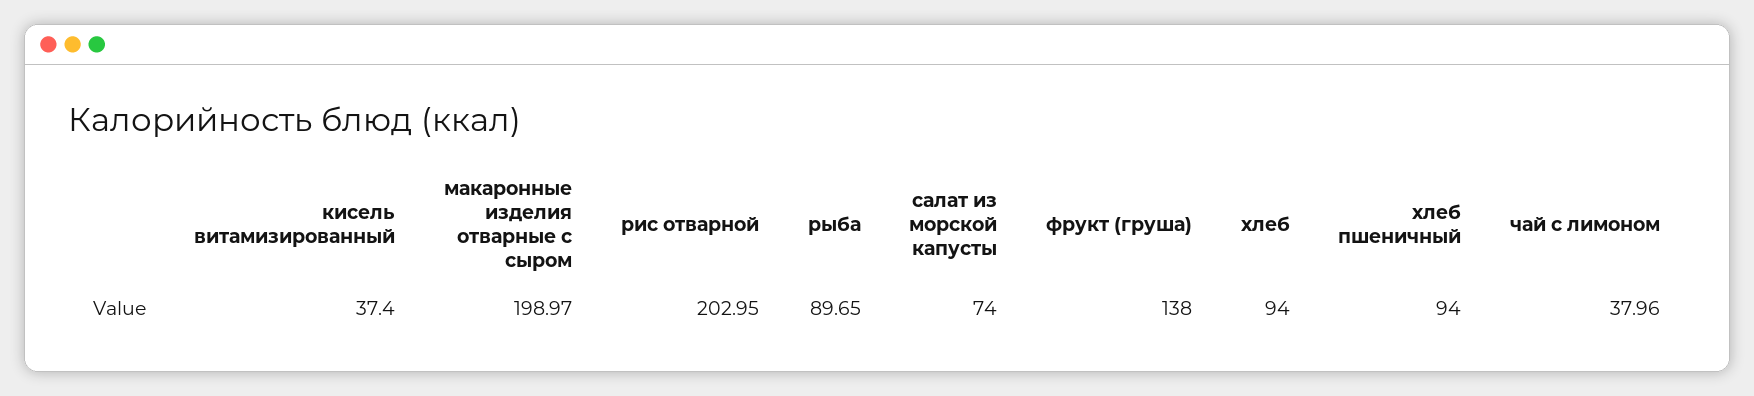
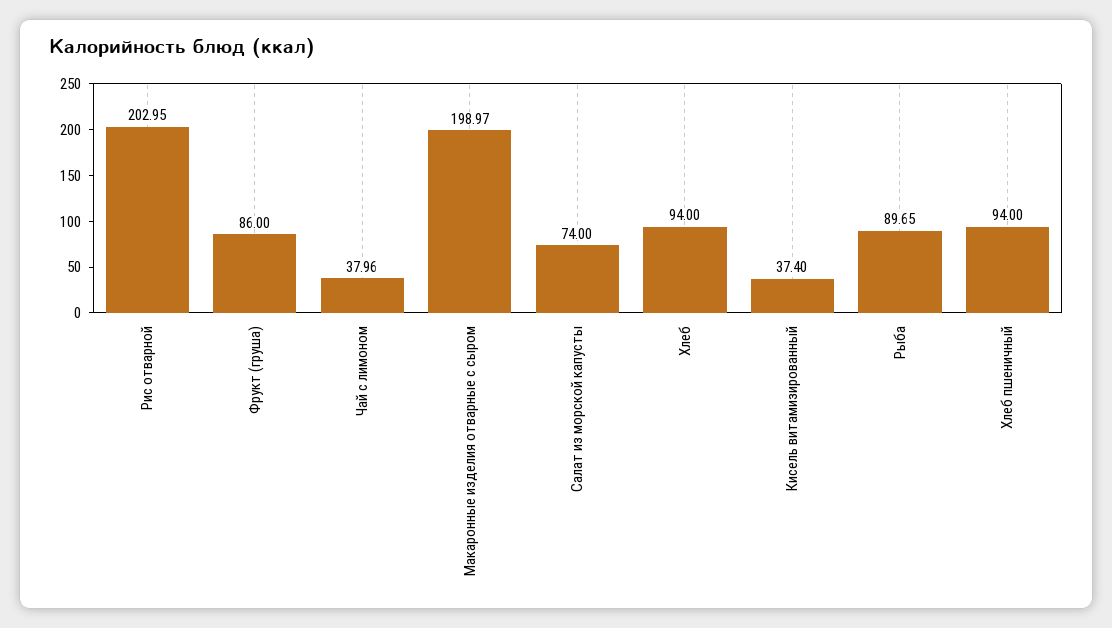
фрукт (груша): 138 -> 86

